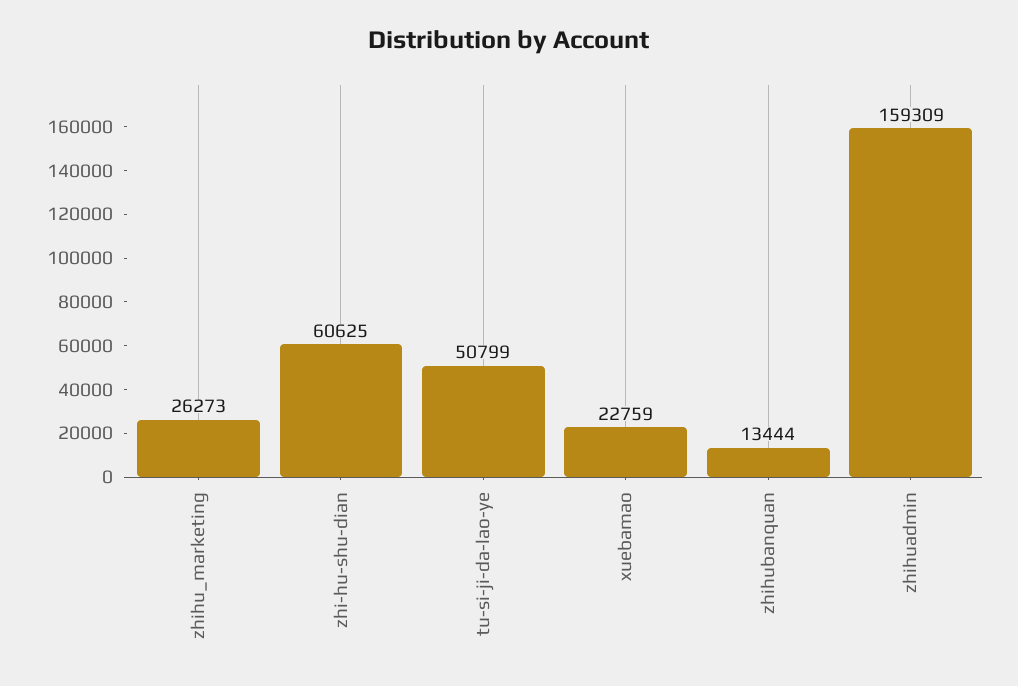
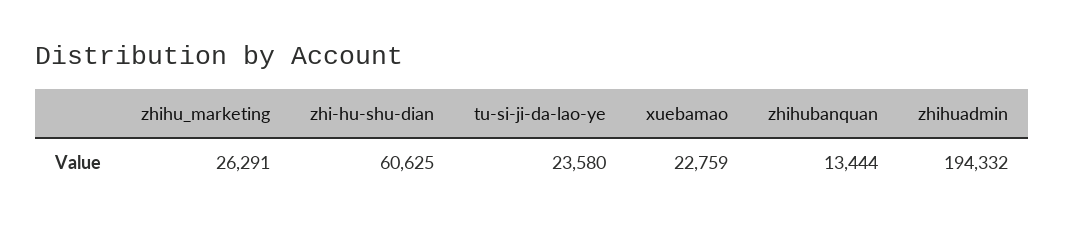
zhihu_marketing: 26273 -> 26291
tu-si-ji-da-lao-ye: 50799 -> 23580
zhihuadmin: 159309 -> 194332

